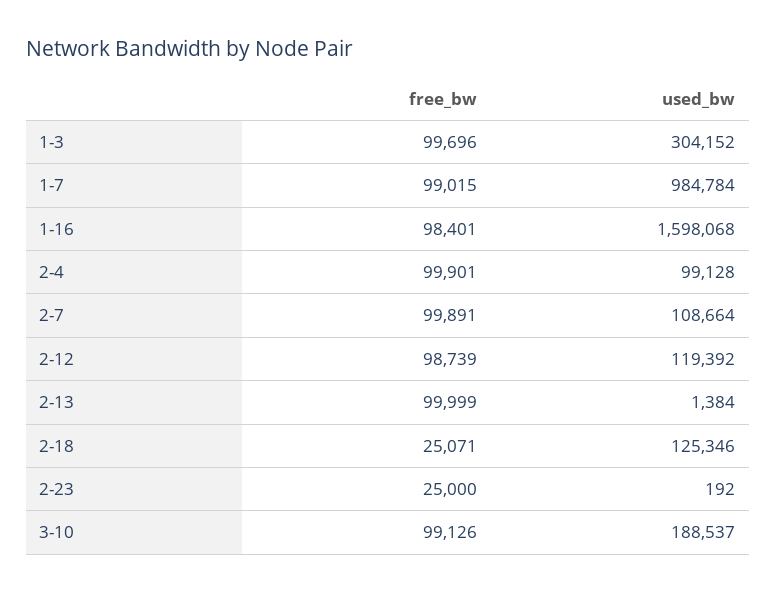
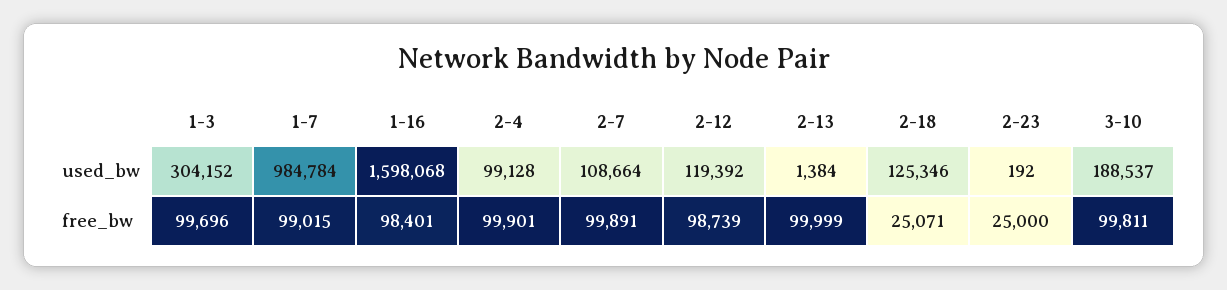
free_bw, 3-10: 99126 -> 99811

